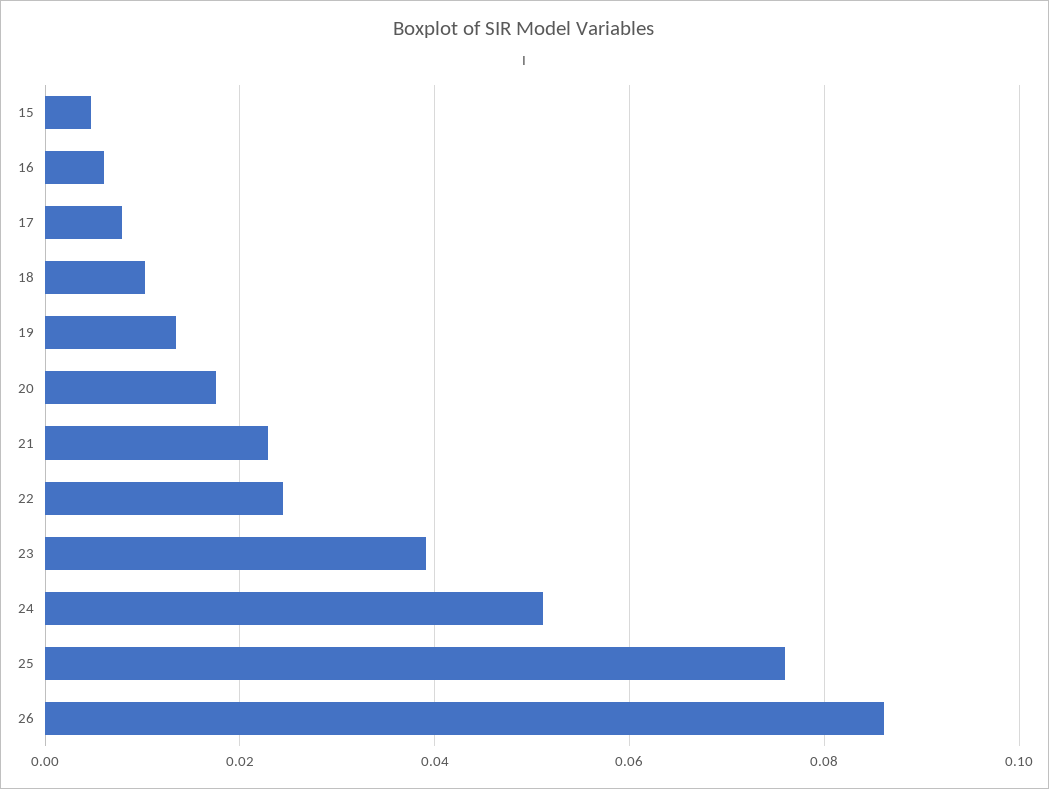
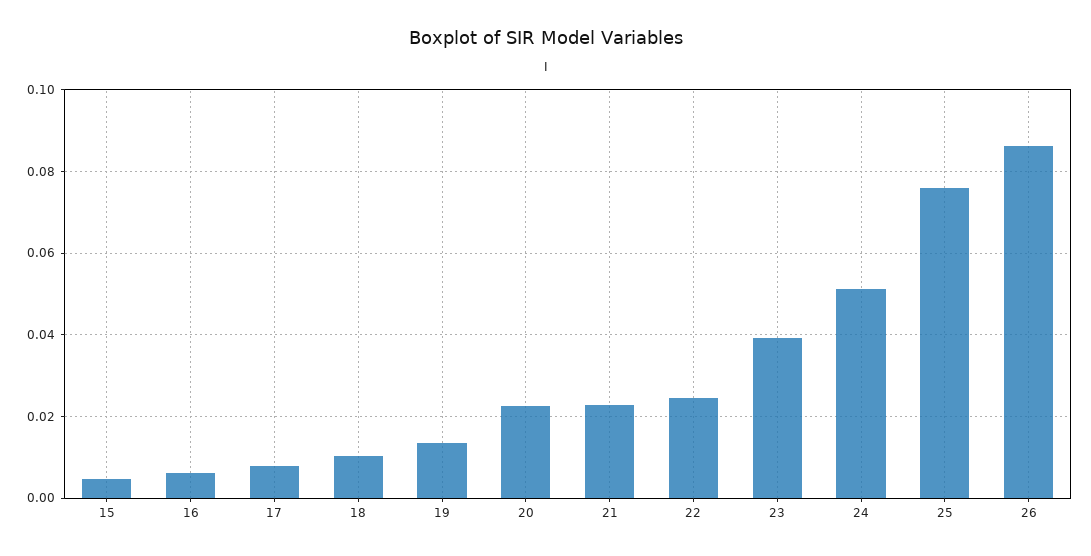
20: 0.018 -> 0.022

